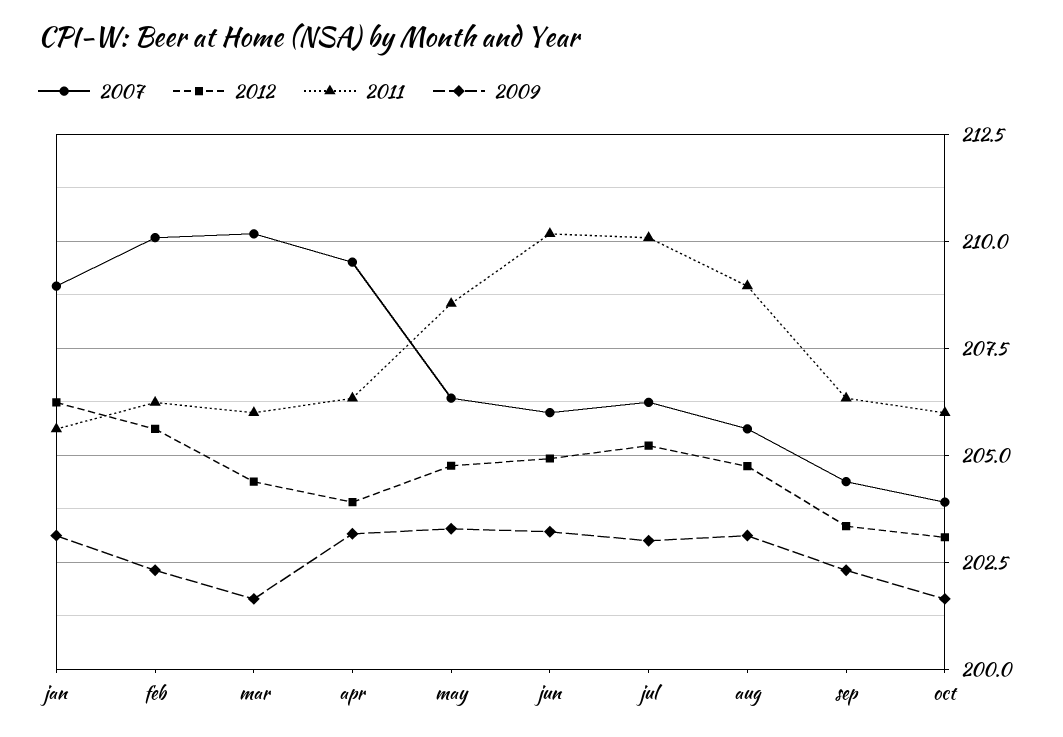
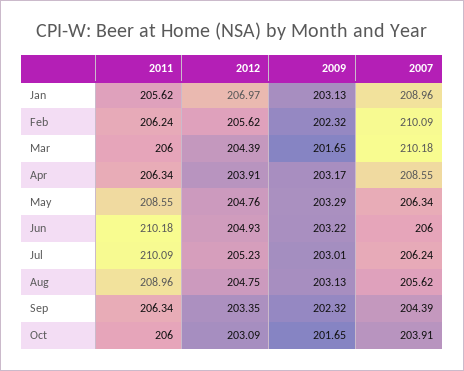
2012, jan: 206.25 -> 206.97
2007, apr: 209.5 -> 208.55

